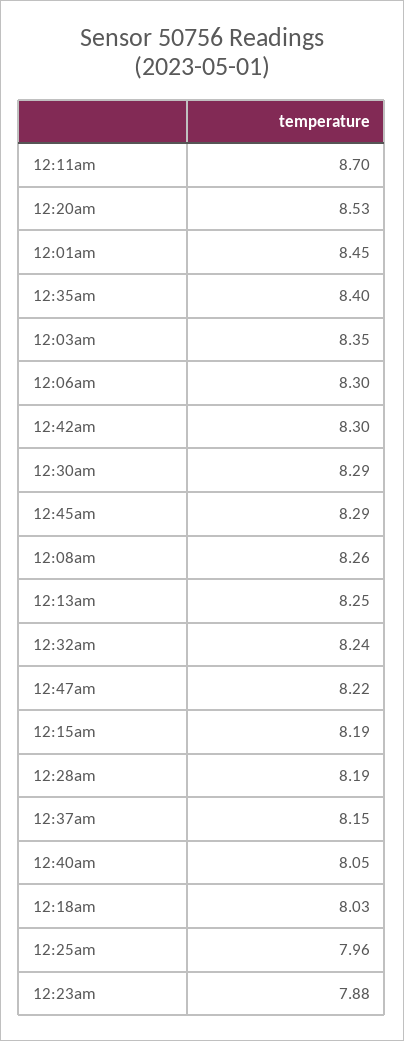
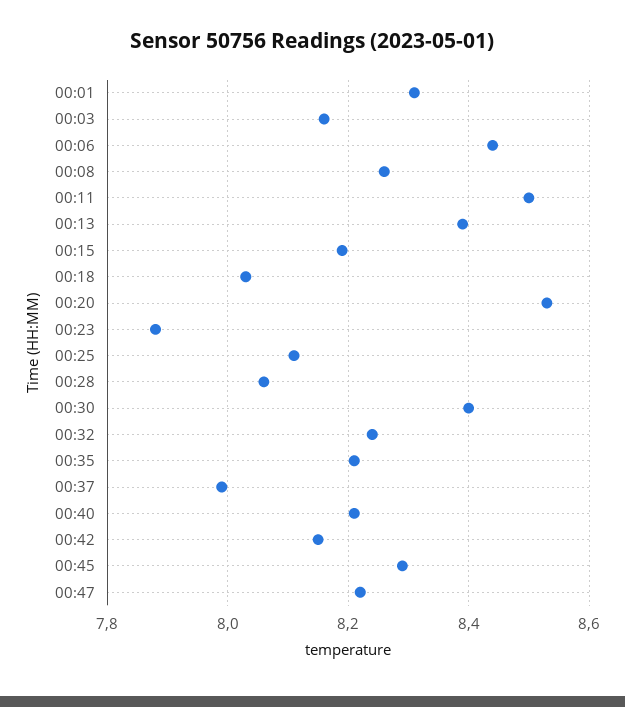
12:11am: 8.7 -> 8.5
12:01am: 8.45 -> 8.3
12:35am: 8.4 -> 8.2
12:03am: 8.35 -> 8.15
12:06am: 8.3 -> 8.45
12:42am: 8.3 -> 8.15
12:30am: 8.29 -> 8.4
12:13am: 8.25 -> 8.4
12:28am: 8.19 -> 8.05
12:37am: 8.15 -> 8
12:40am: 8.05 -> 8.2
12:25am: 7.96 -> 8.1

